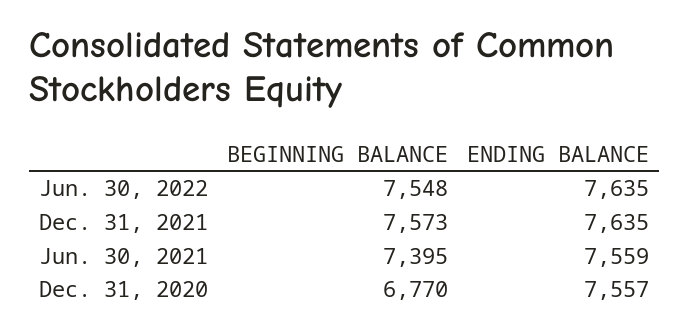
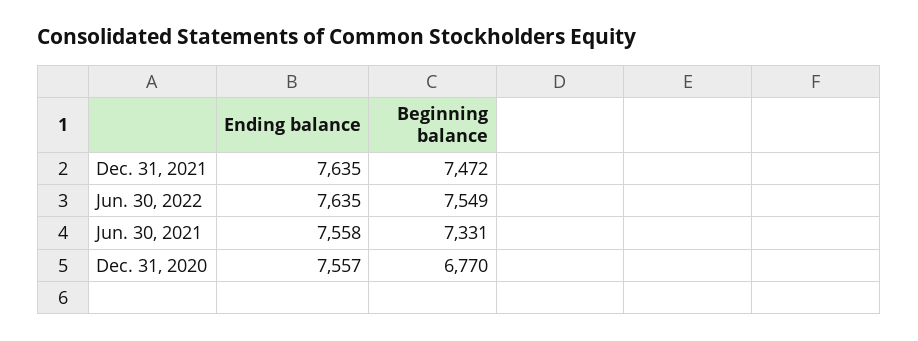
BEGINNING BALANCE, Jun. 30, 2022: 7548 -> 7549
BEGINNING BALANCE, Dec. 31, 2021: 7573 -> 7472
BEGINNING BALANCE, Jun. 30, 2021: 7395 -> 7331
ENDING BALANCE, Jun. 30, 2021: 7559 -> 7558

